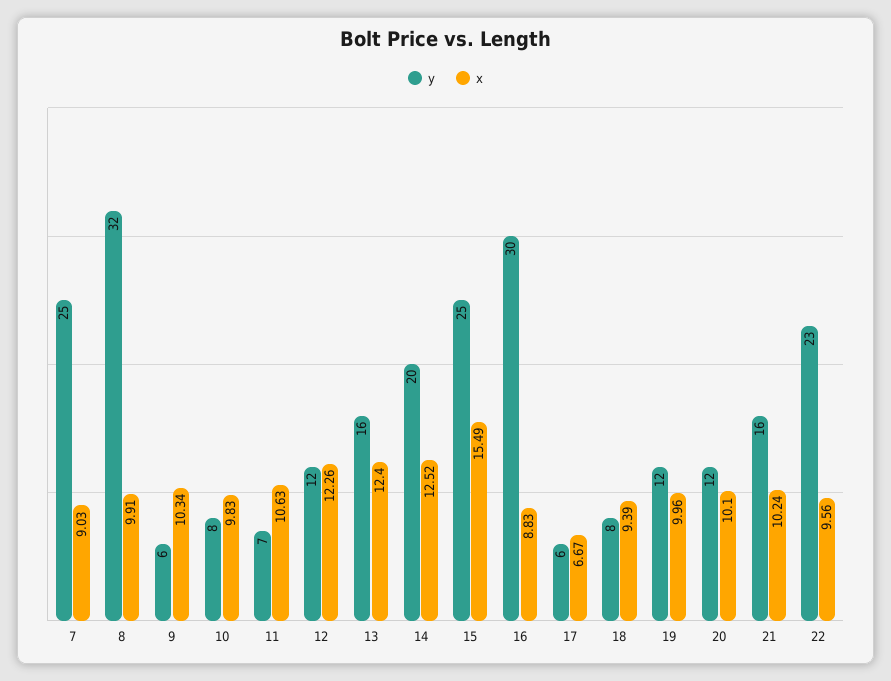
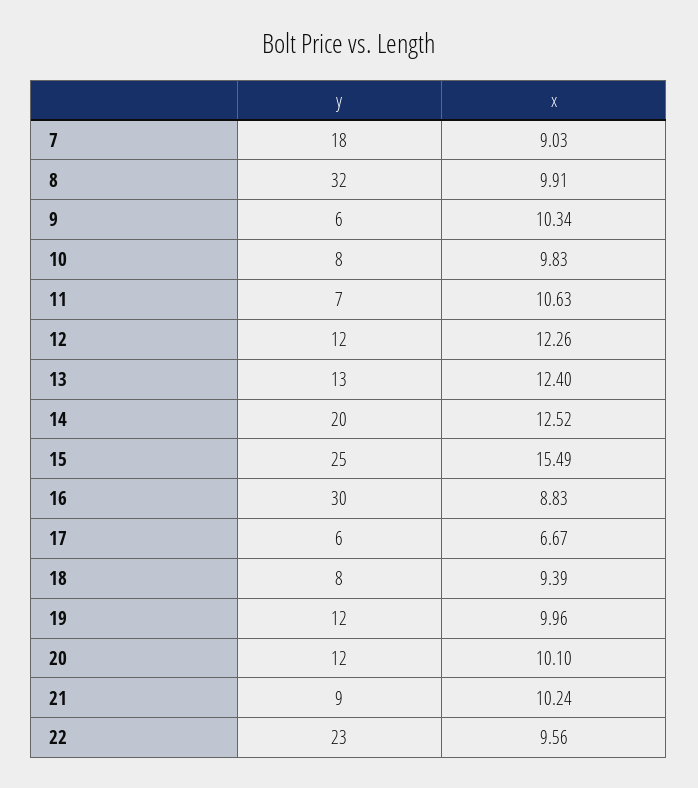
y, 7: 25 -> 18
y, 13: 16 -> 13
y, 21: 16 -> 9

